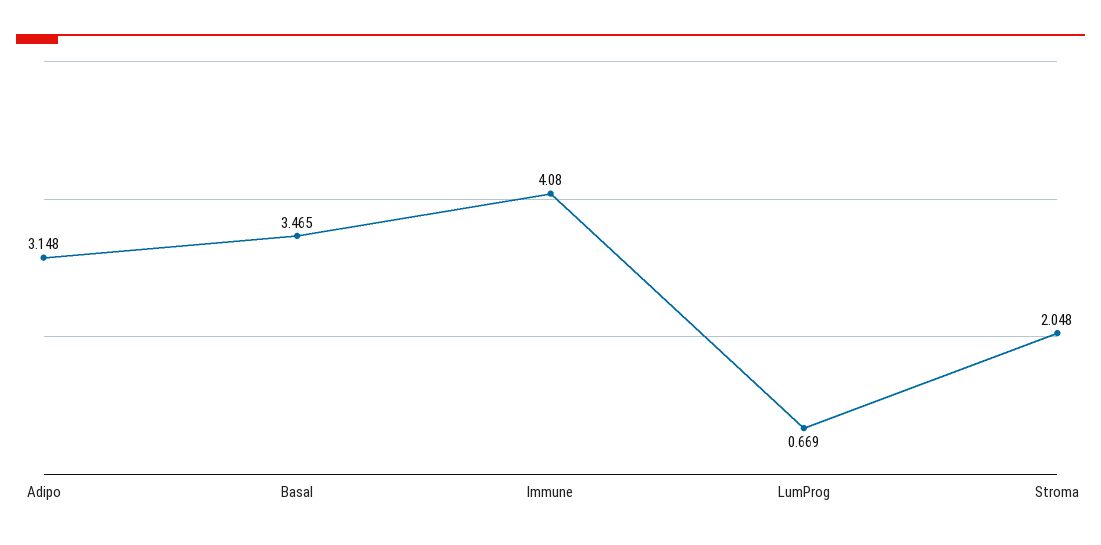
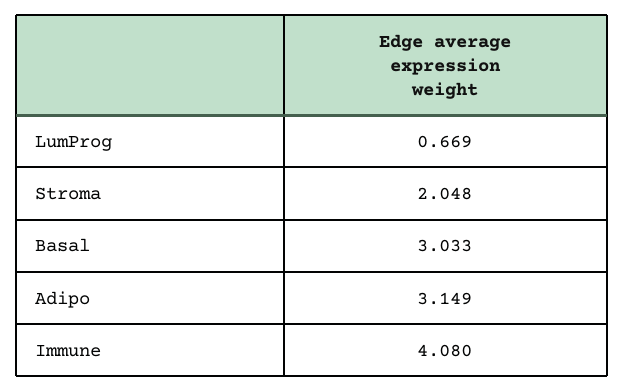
Adipo: 3.148 -> 3.149
Basal: 3.465 -> 3.033

